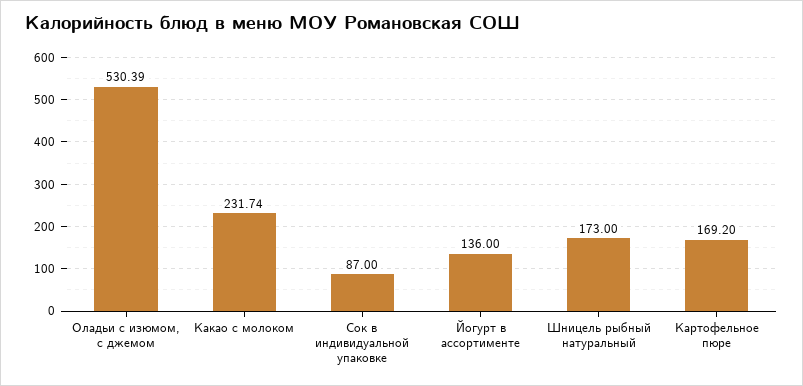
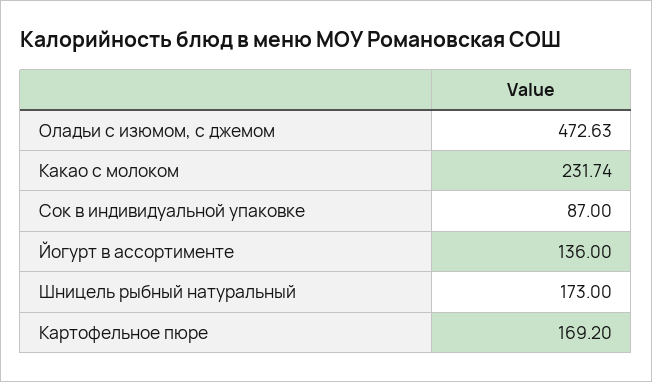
Оладьи с изюмом, с джемом: 530.39 -> 472.63

